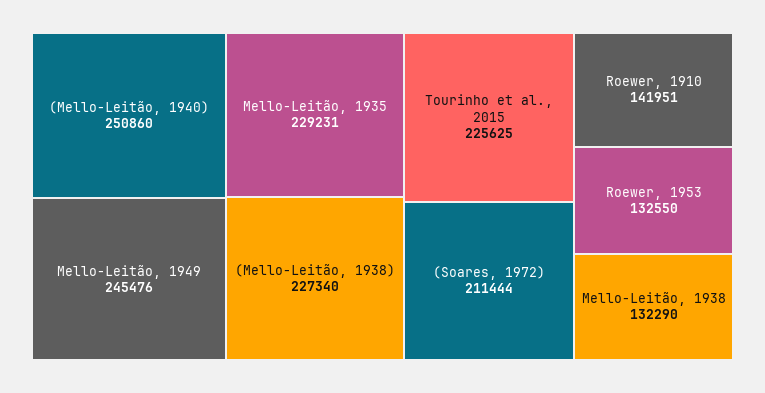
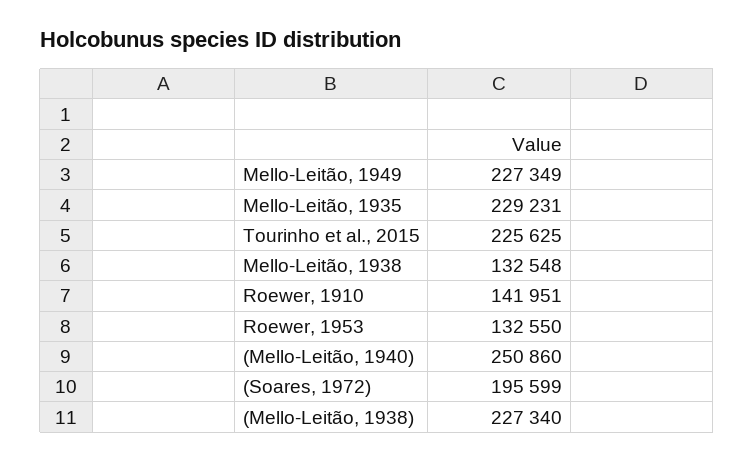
Mello-Leitão, 1949: 245476 -> 227349
(Soares, 1972): 211444 -> 195599
Mello-Leitão, 1938: 132290 -> 132548

